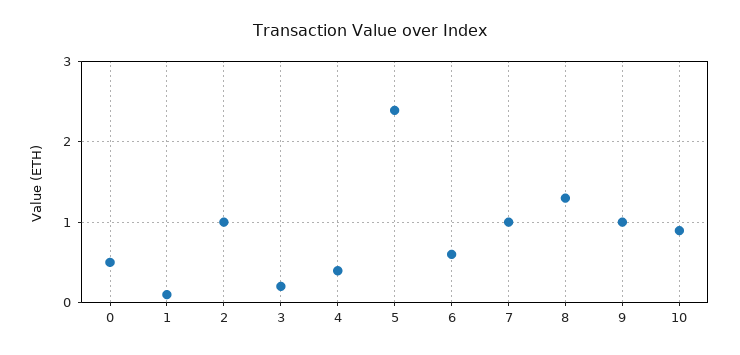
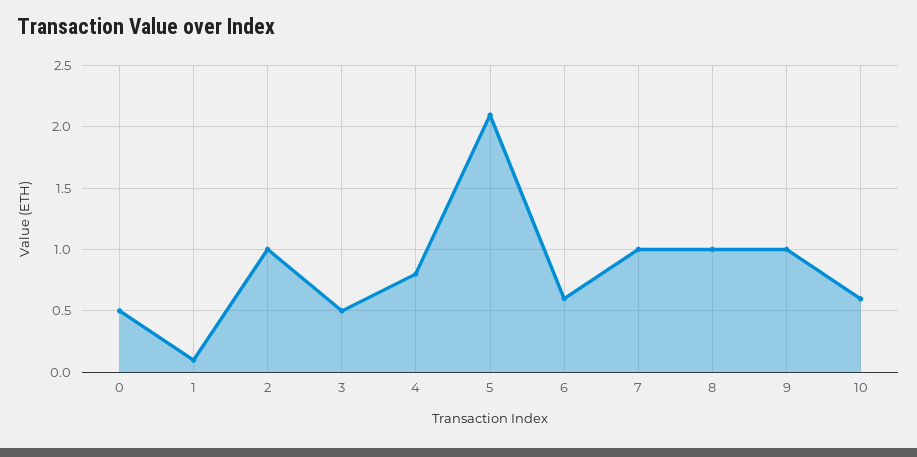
3: 0.2 -> 0.5
4: 0.4 -> 0.8
5: 2.4 -> 2.1
8: 1.3 -> 1
10: 0.9 -> 0.6

